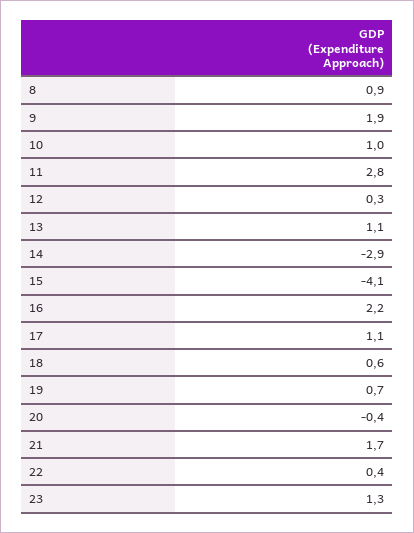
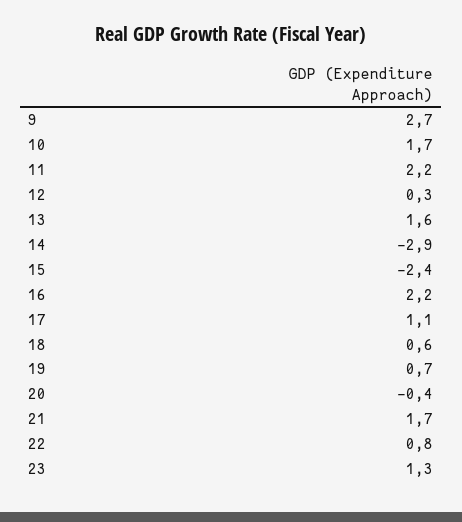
8: 0.9 -> none
9: 1.9 -> 2.7
10: 1 -> 1.7
11: 2.8 -> 2.2
13: 1.1 -> 1.6
15: -4.1 -> -2.4
22: 0.4 -> 0.8

